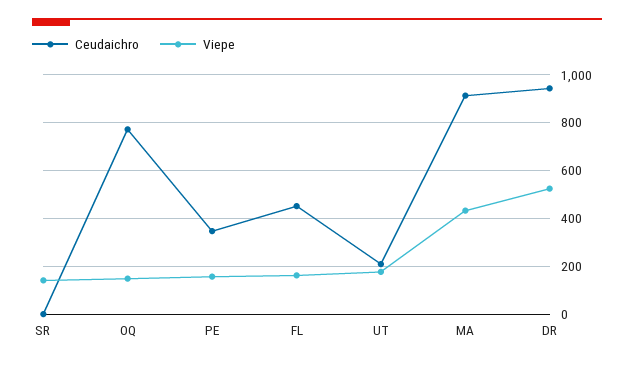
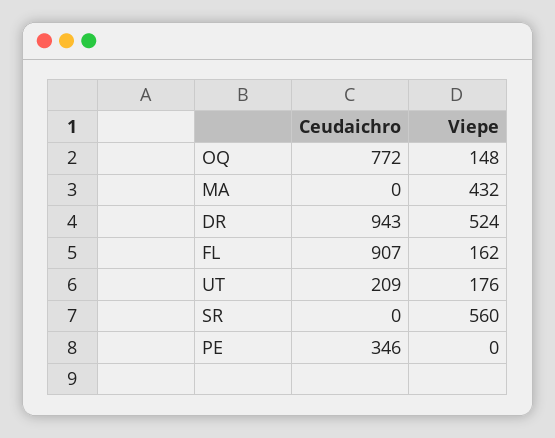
Viepe, SR: 150 -> 560
Viepe, PE: 150 -> 0
Ceudaichro, FL: 450 -> 907
Ceudaichro, MA: 900 -> 0

